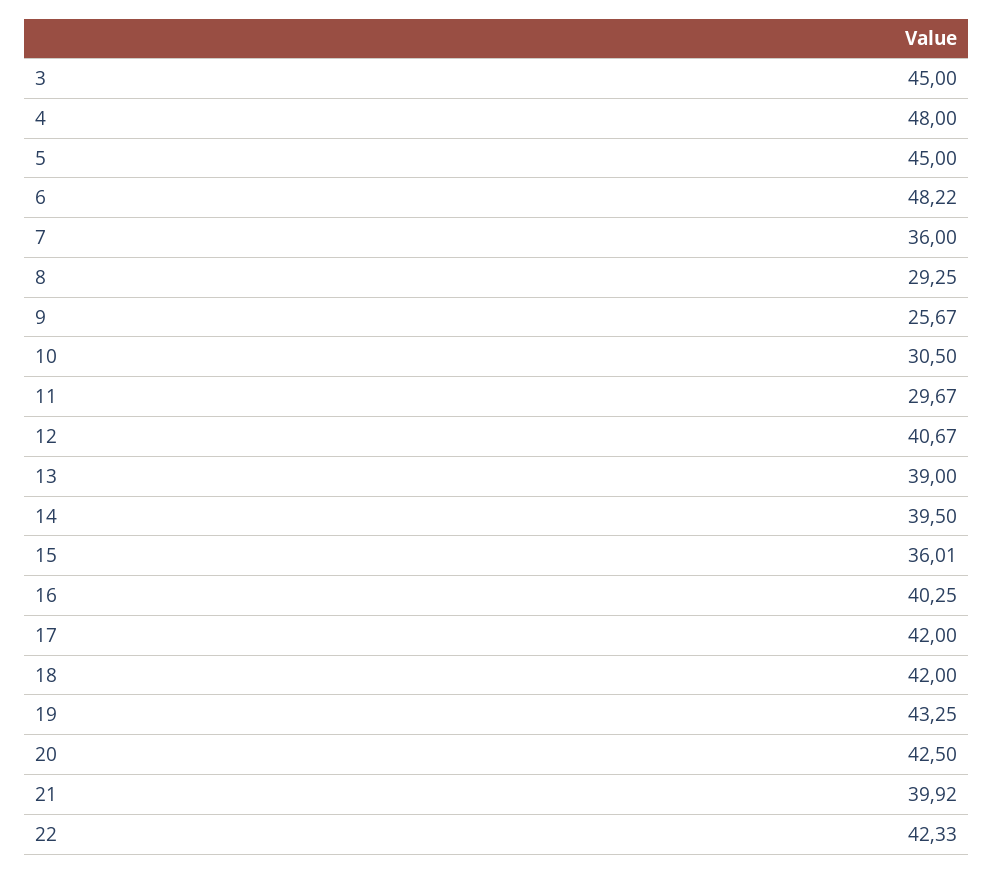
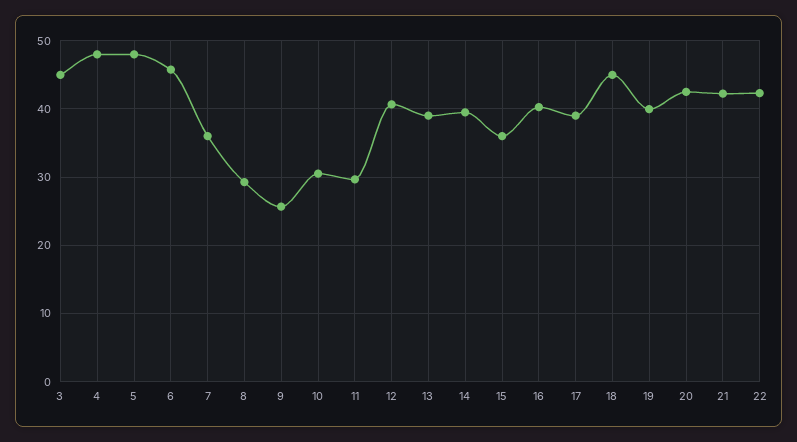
5: 45 -> 48
6: 48.22 -> 46
17: 42 -> 39
18: 42 -> 45
19: 43.25 -> 40
21: 39.92 -> 42

